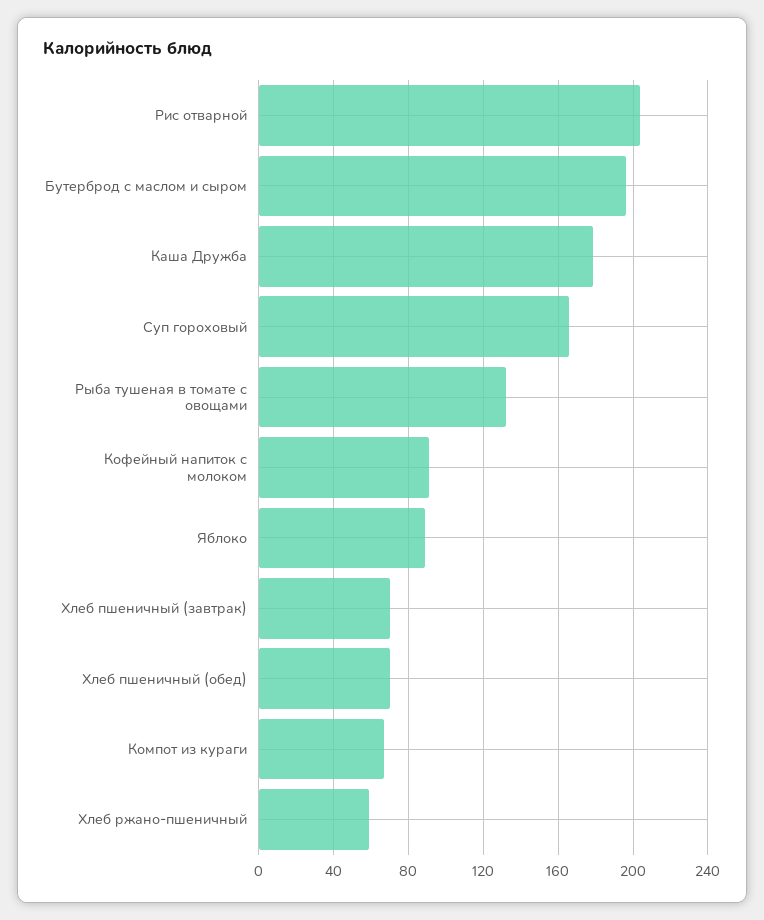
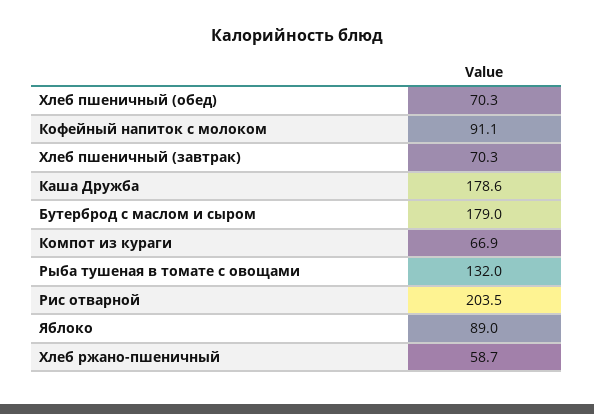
Бутерброд с маслом и сыром: 195 -> 179
Суп гороховый: 165 -> none

